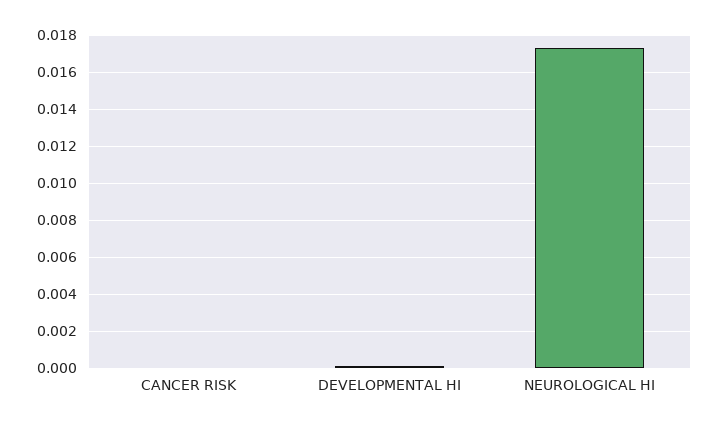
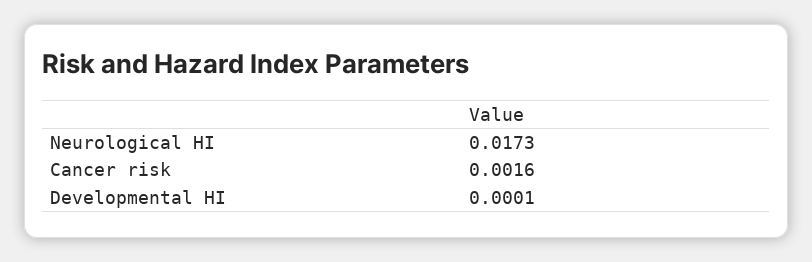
CANCER RISK: 0 -> 0.0016

